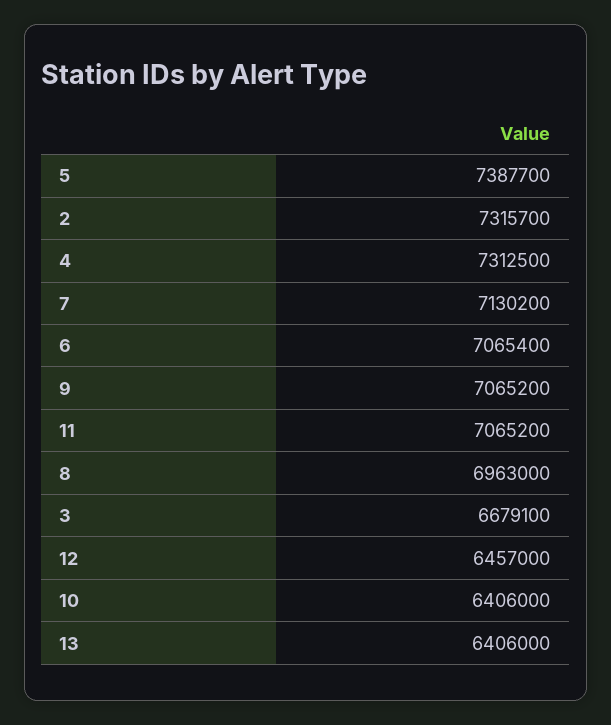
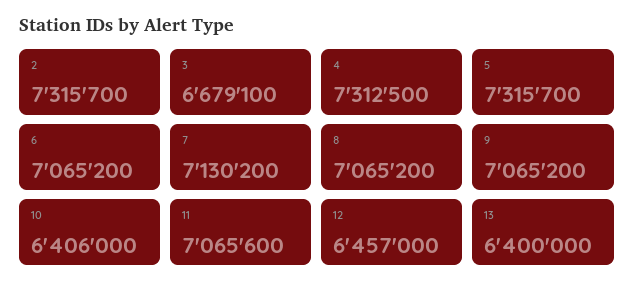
5: 7387700 -> 7315700
6: 7065400 -> 7065200
11: 7065200 -> 7065600
8: 6963000 -> 7065200
13: 6406000 -> 6400000

